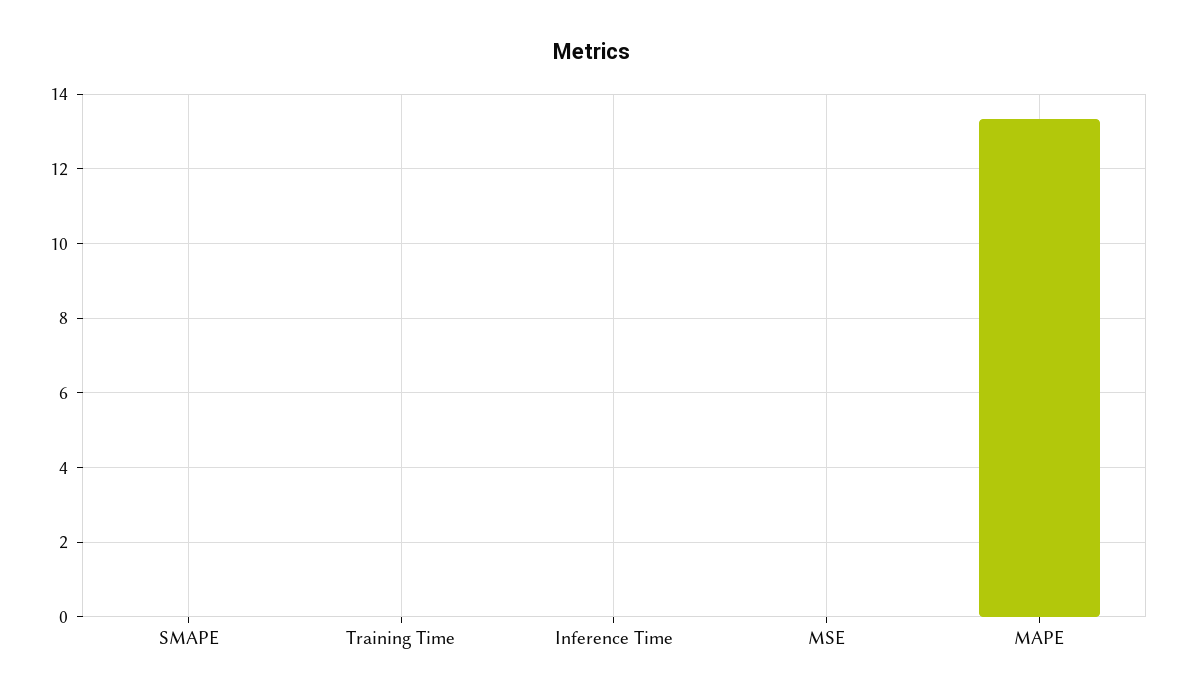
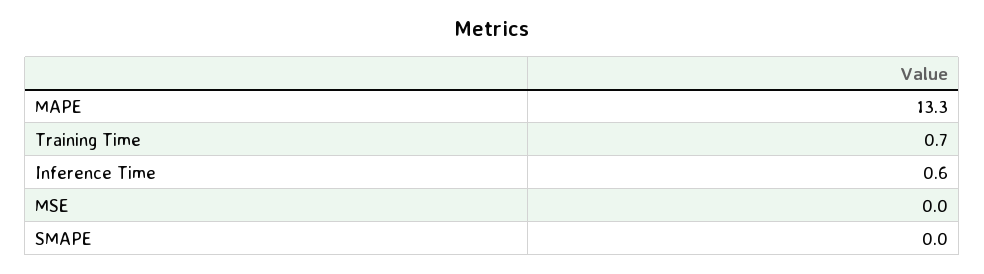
Training Time: 0 -> 0.7
Inference Time: 0 -> 0.6

